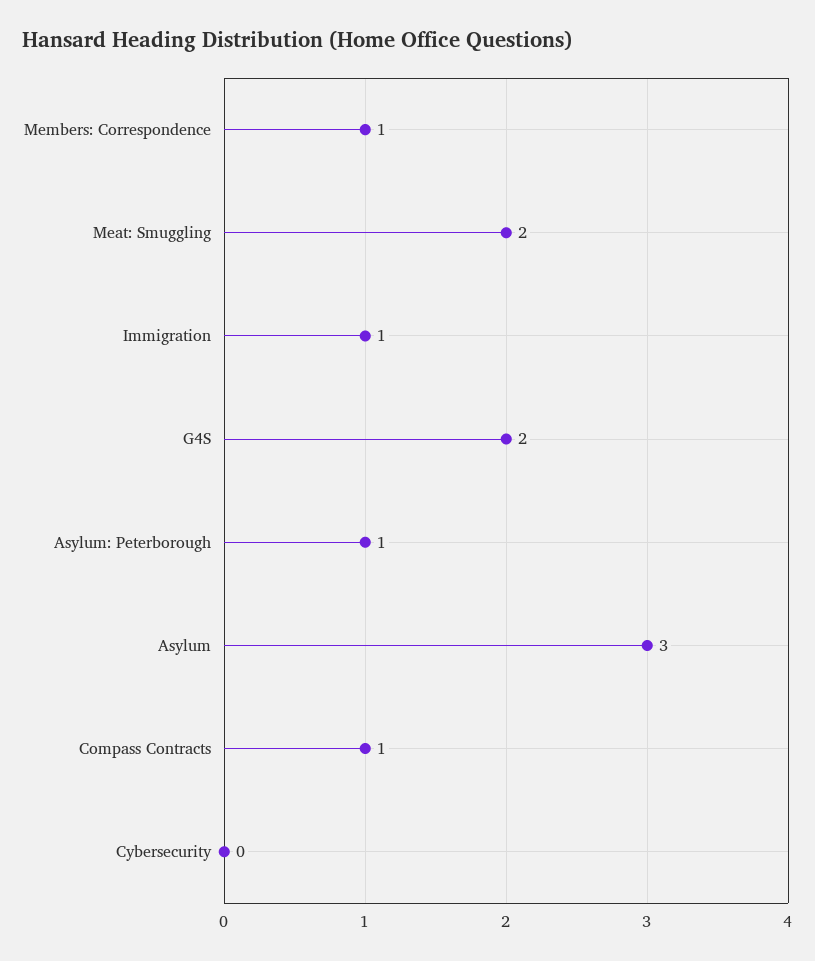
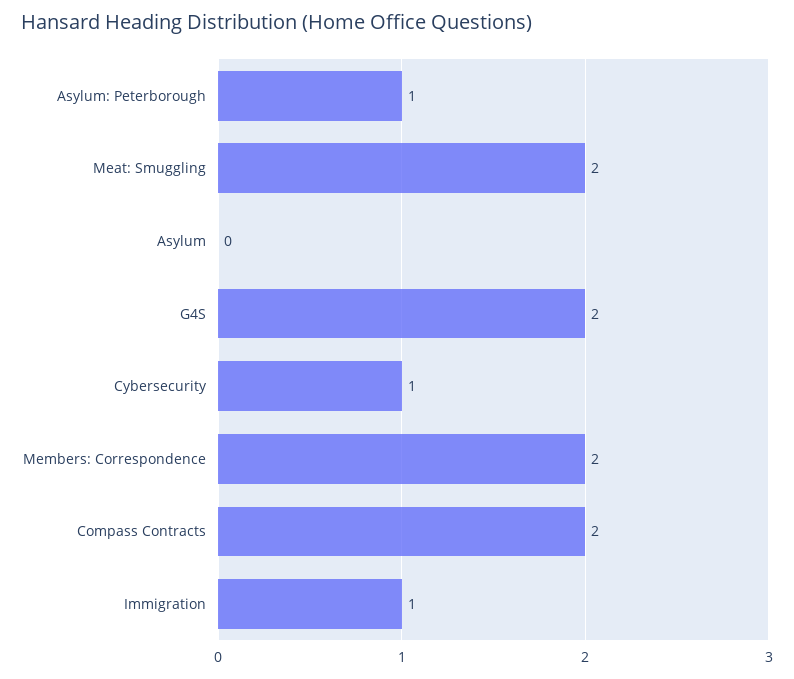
Members: Correspondence: 1 -> 2
Asylum: 3 -> 0
Compass Contracts: 1 -> 2
Cybersecurity: 0 -> 1

